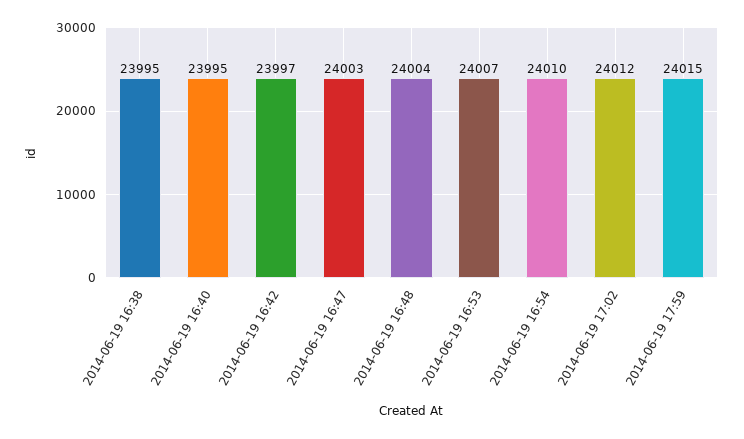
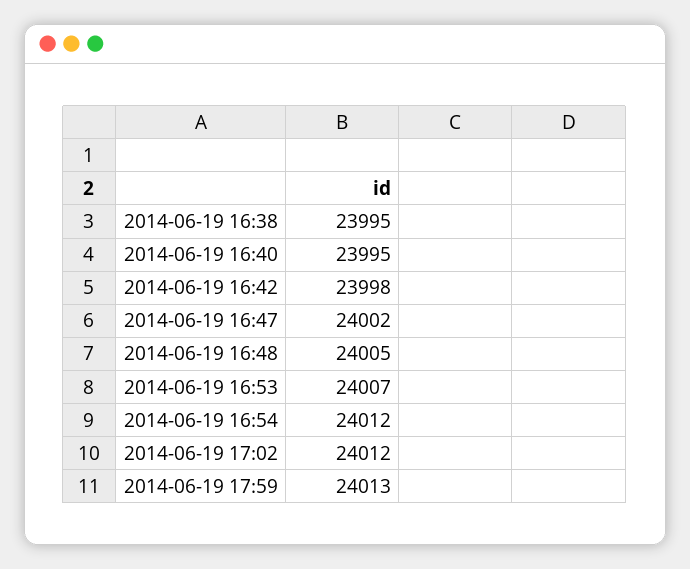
2014-06-19 16:42: 23997 -> 23998
2014-06-19 16:47: 24003 -> 24002
2014-06-19 16:48: 24004 -> 24005
2014-06-19 16:54: 24010 -> 24012
2014-06-19 17:59: 24015 -> 24013

